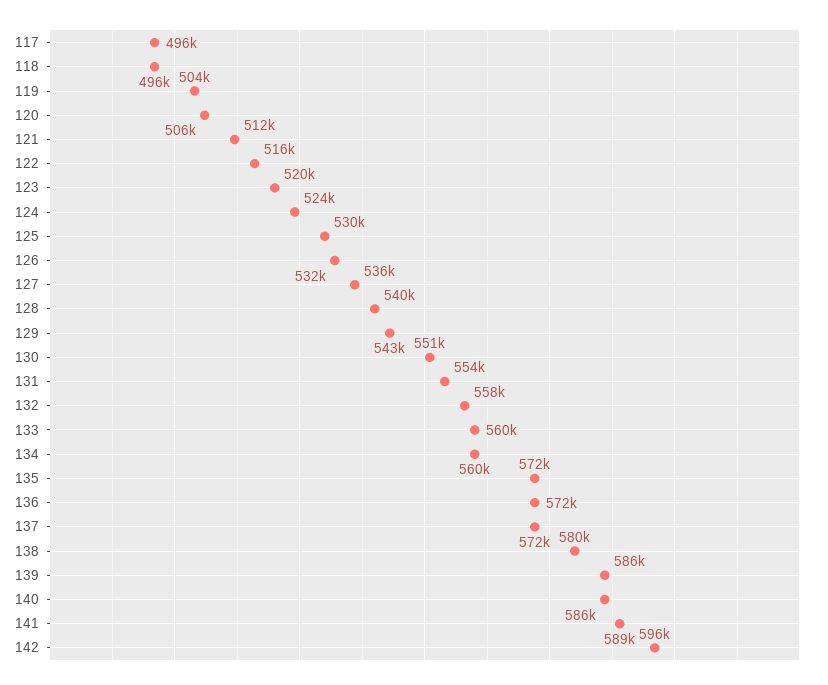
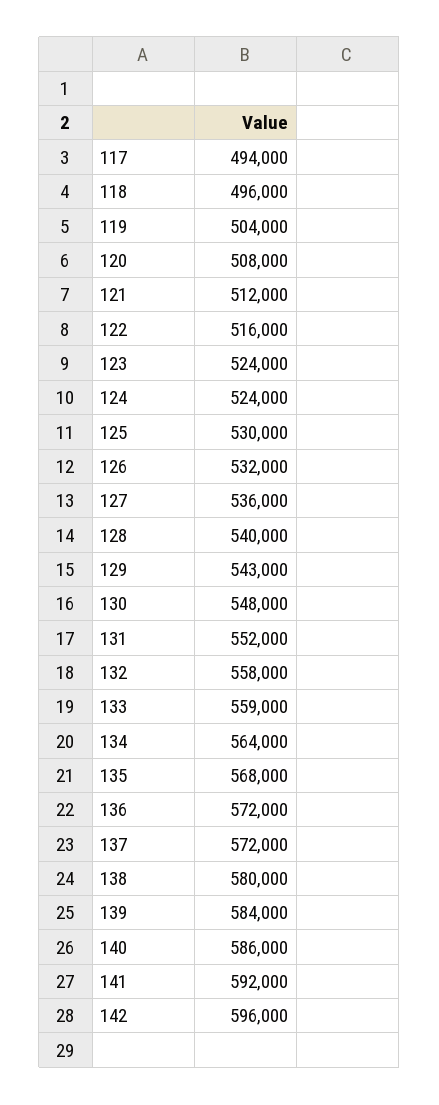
117: 496000 -> 494000
120: 506000 -> 508000
123: 520000 -> 524000
130: 551000 -> 548000
131: 554000 -> 552000
133: 560000 -> 559000
134: 560000 -> 564000
135: 572000 -> 568000
139: 586000 -> 584000
141: 589000 -> 592000

